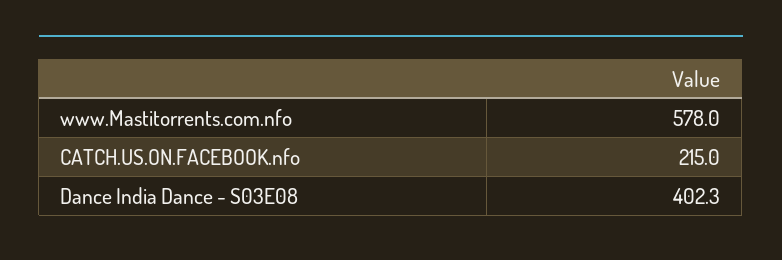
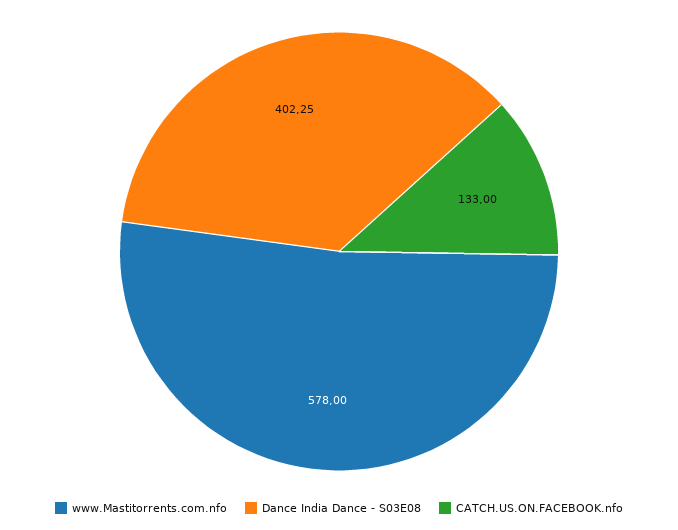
CATCH.US.ON.FACEBOOK.nfo: 215 -> 133

